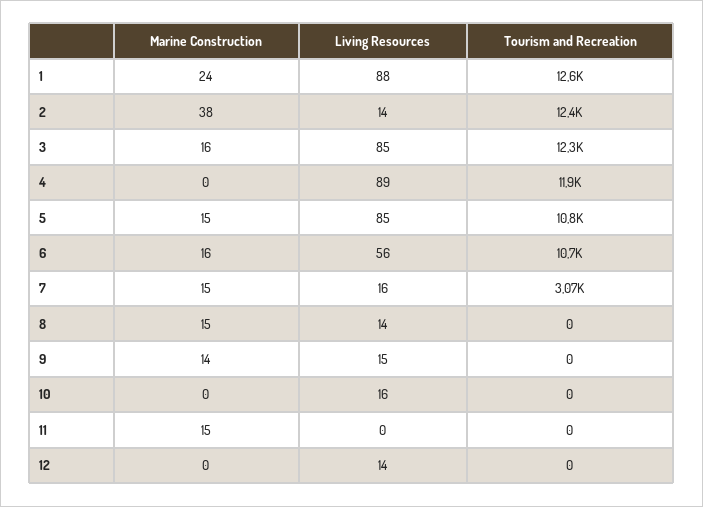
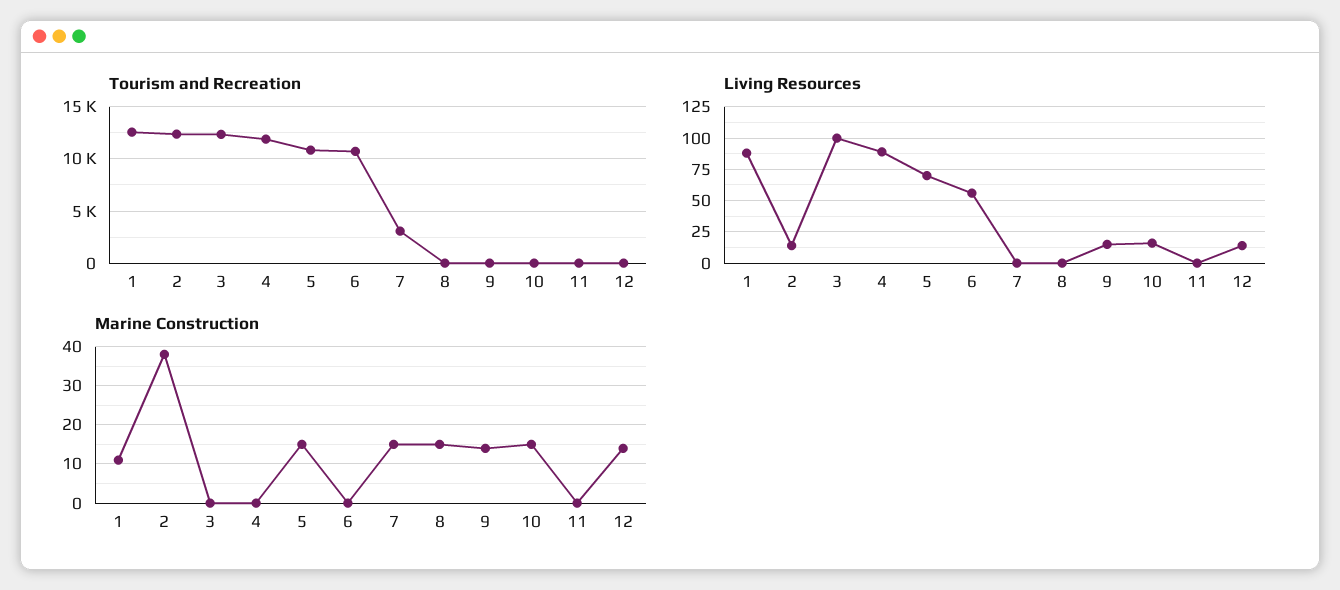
Marine Construction, 1: 24 -> 10
Marine Construction, 3: 16 -> 0
Living Resources, 3: 85 -> 100
Living Resources, 5: 85 -> 70
Marine Construction, 6: 16 -> 0
Living Resources, 7: 16 -> 0
Living Resources, 8: 14 -> 0
Marine Construction, 10: 0 -> 15
Marine Construction, 11: 15 -> 0
Marine Construction, 12: 0 -> 15

